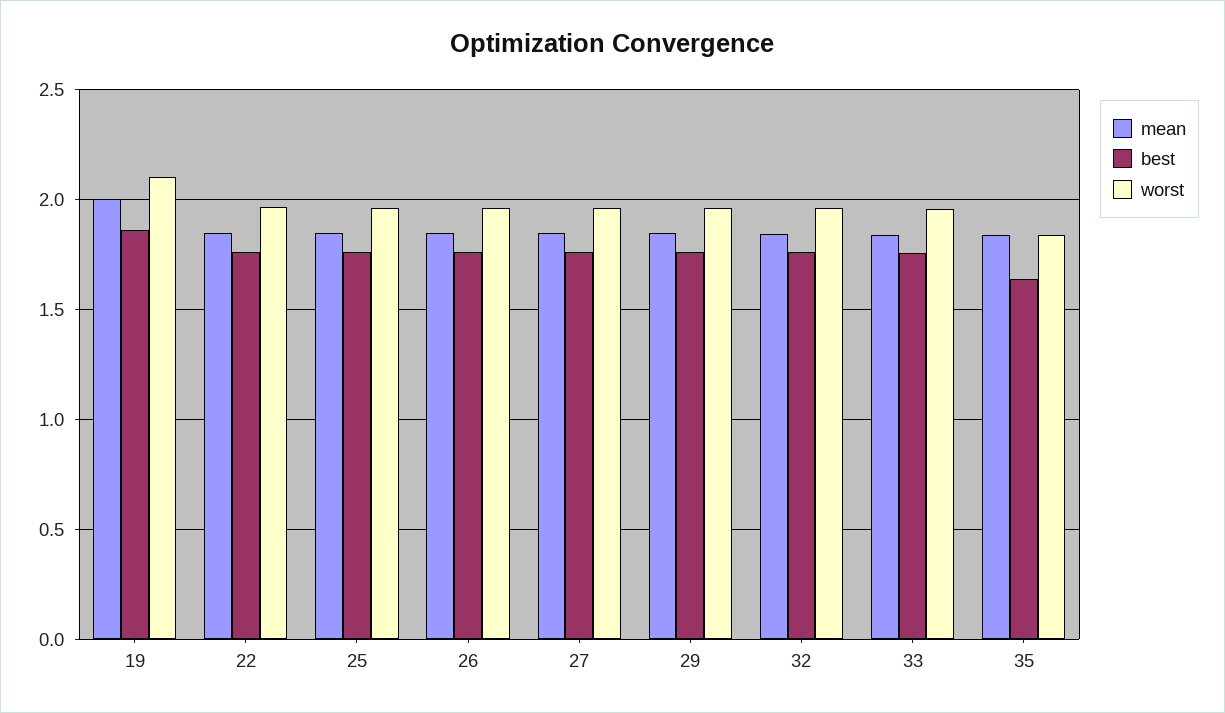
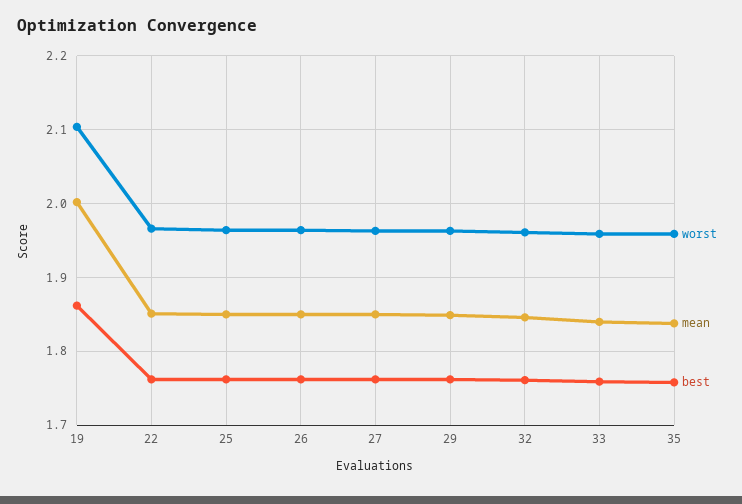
best, 35: 1.65 -> 1.76
worst, 35: 1.85 -> 1.96

